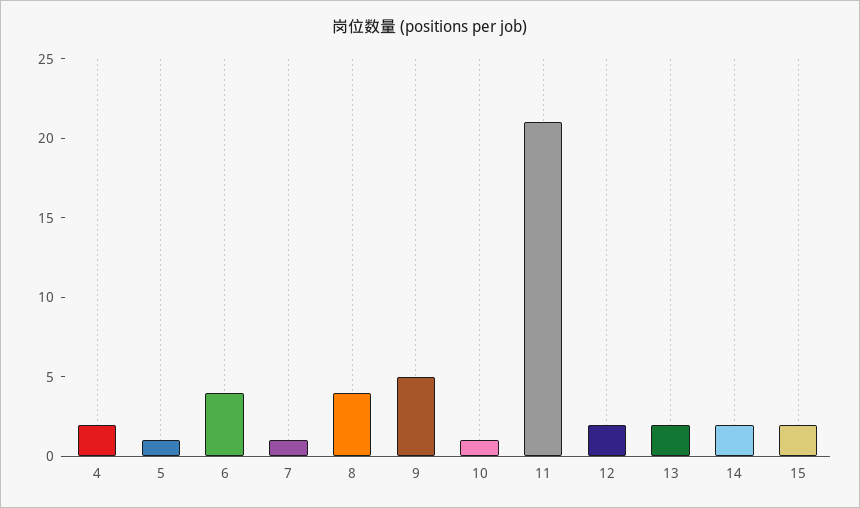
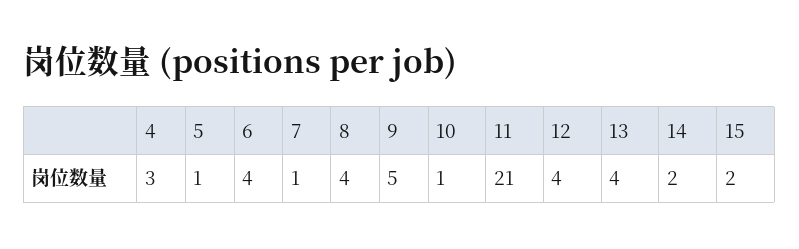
4: 2 -> 3
12: 2 -> 4
13: 2 -> 4

